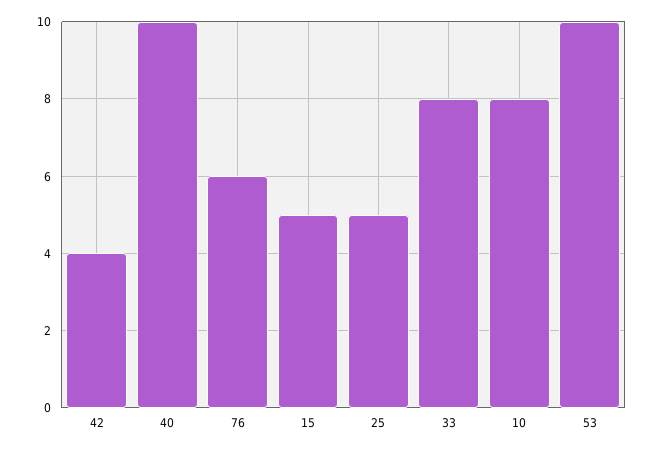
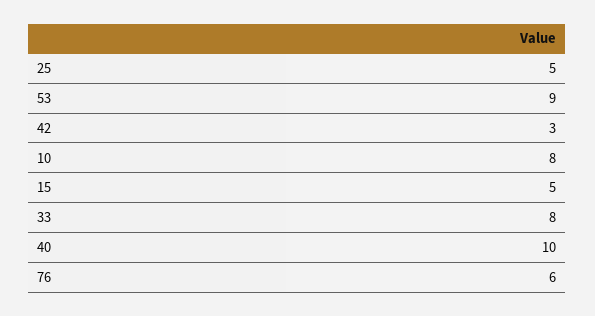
42: 4 -> 3
53: 10 -> 9

